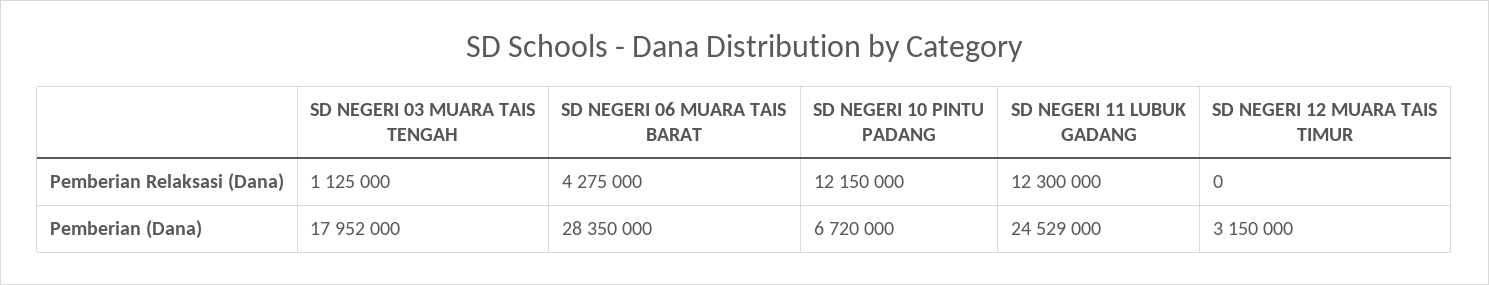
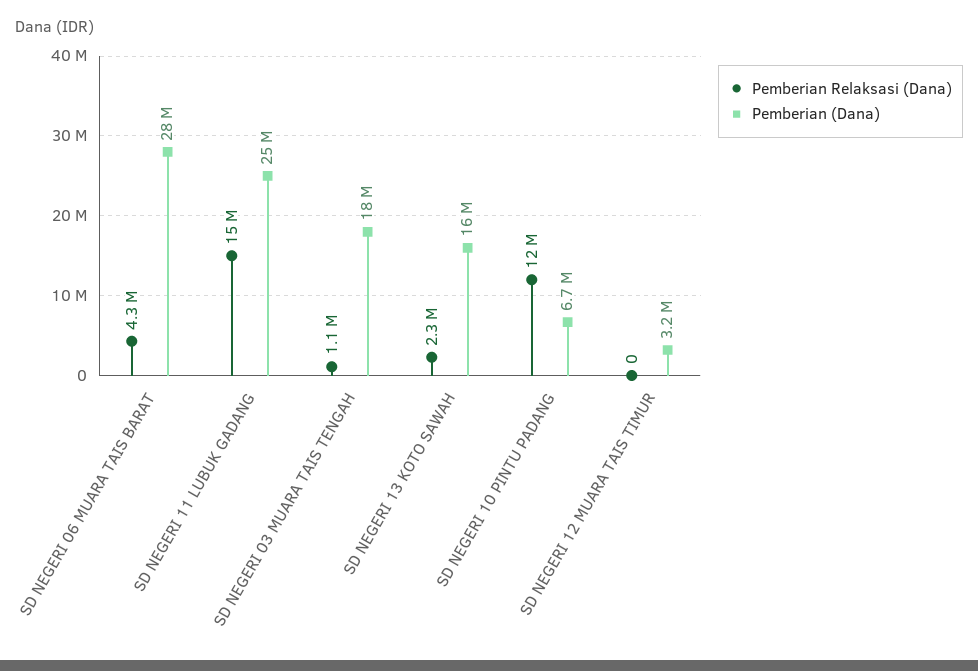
Pemberian Relaksasi (Dana), SD NEGERI 11 LUBUK GADANG: 12300000 -> 15000000
Pemberian Relaksasi (Dana), SD NEGERI 13 KOTO SAWAH: none -> 2300000
Pemberian (Dana), SD NEGERI 13 KOTO SAWAH: none -> 16000000

